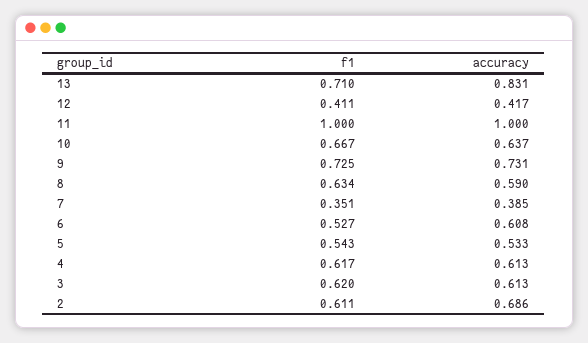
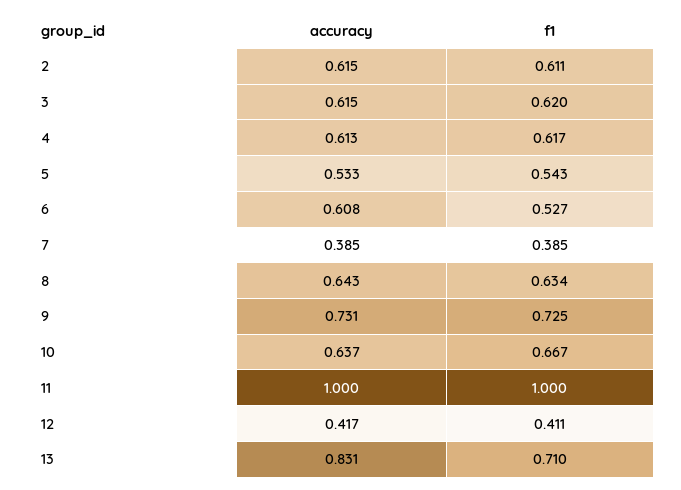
accuracy, 8: 0.59 -> 0.643
f1, 7: 0.351 -> 0.385
accuracy, 3: 0.613 -> 0.615
accuracy, 2: 0.686 -> 0.615

